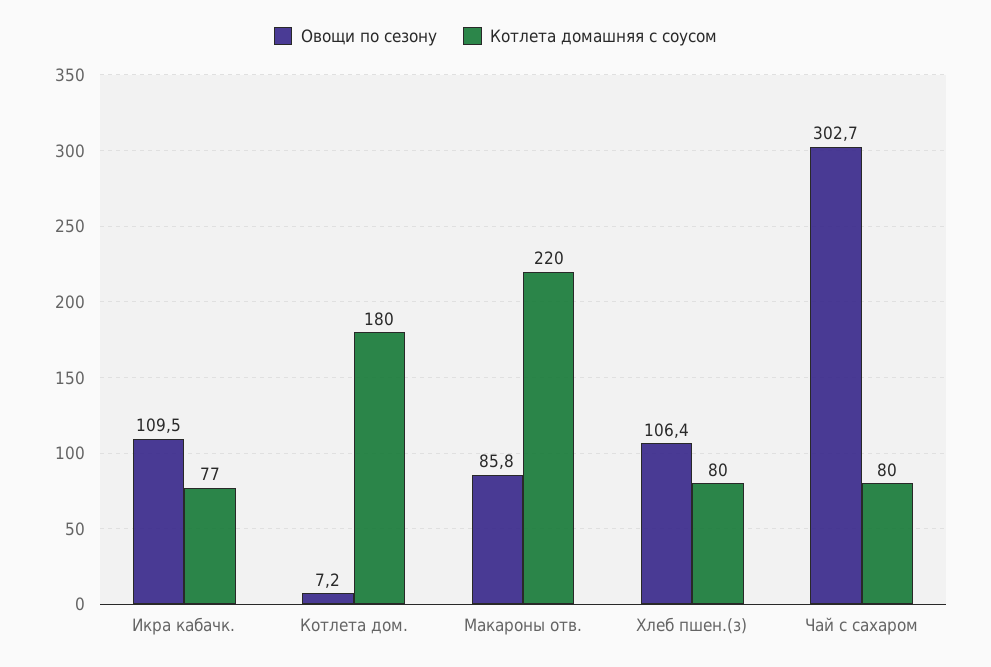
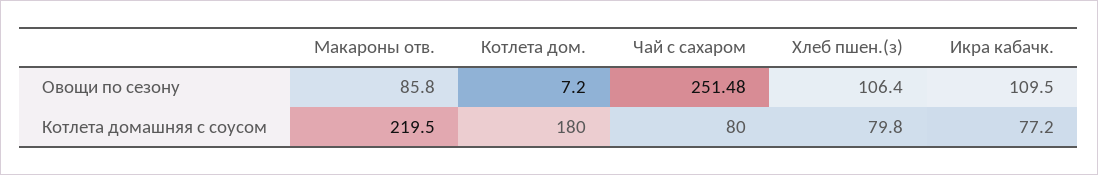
Овощи по сезону, Чай с сахаром: 302.7 -> 251.48

